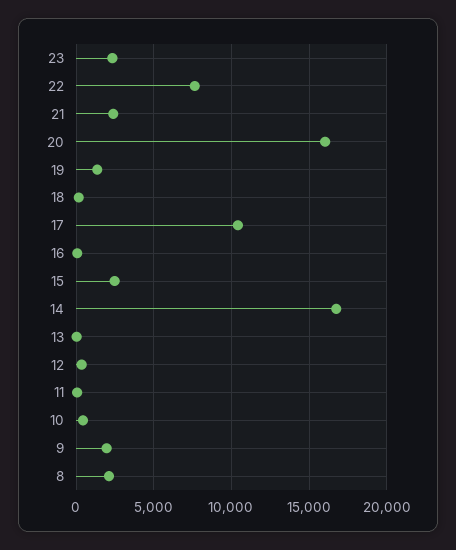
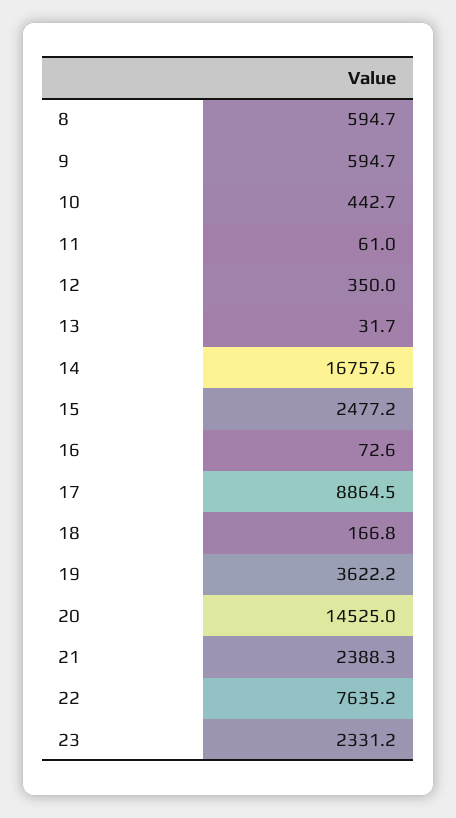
20: 16000 -> 14525
19: 1500 -> 3622.2
17: 10500 -> 8864.5
9: 2000 -> 594.7
8: 2000 -> 594.7

